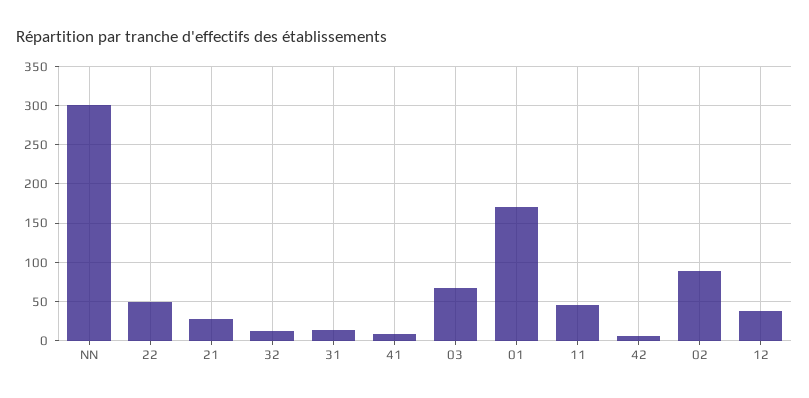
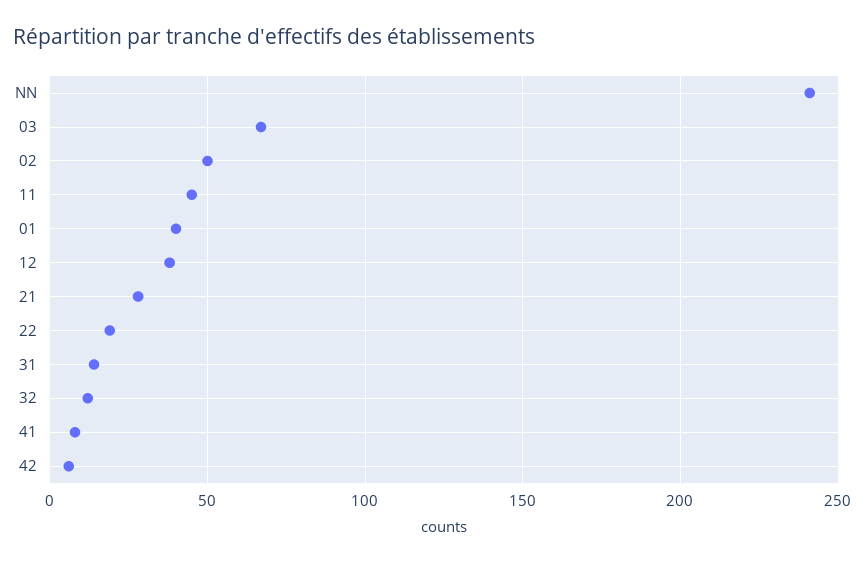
NN: 300 -> 240
22: 50 -> 20
01: 170 -> 40
02: 90 -> 50

